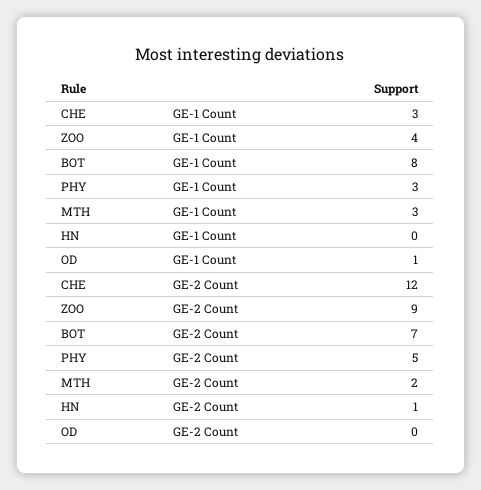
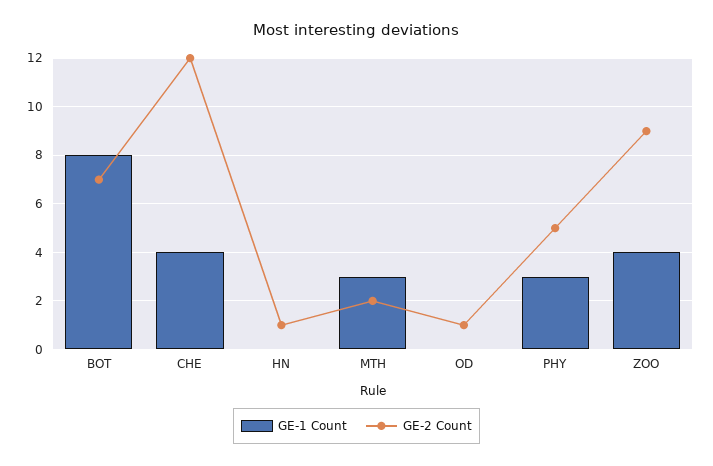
GE-1 Count, CHE: 3 -> 4
GE-1 Count, OD: 1 -> 0
GE-2 Count, OD: 0 -> 1

